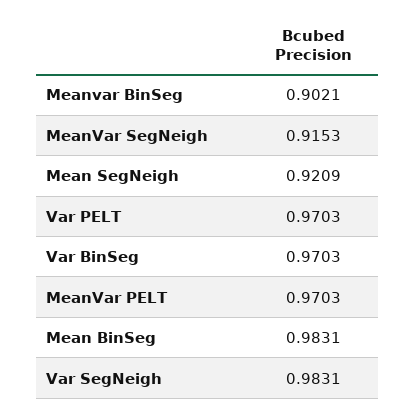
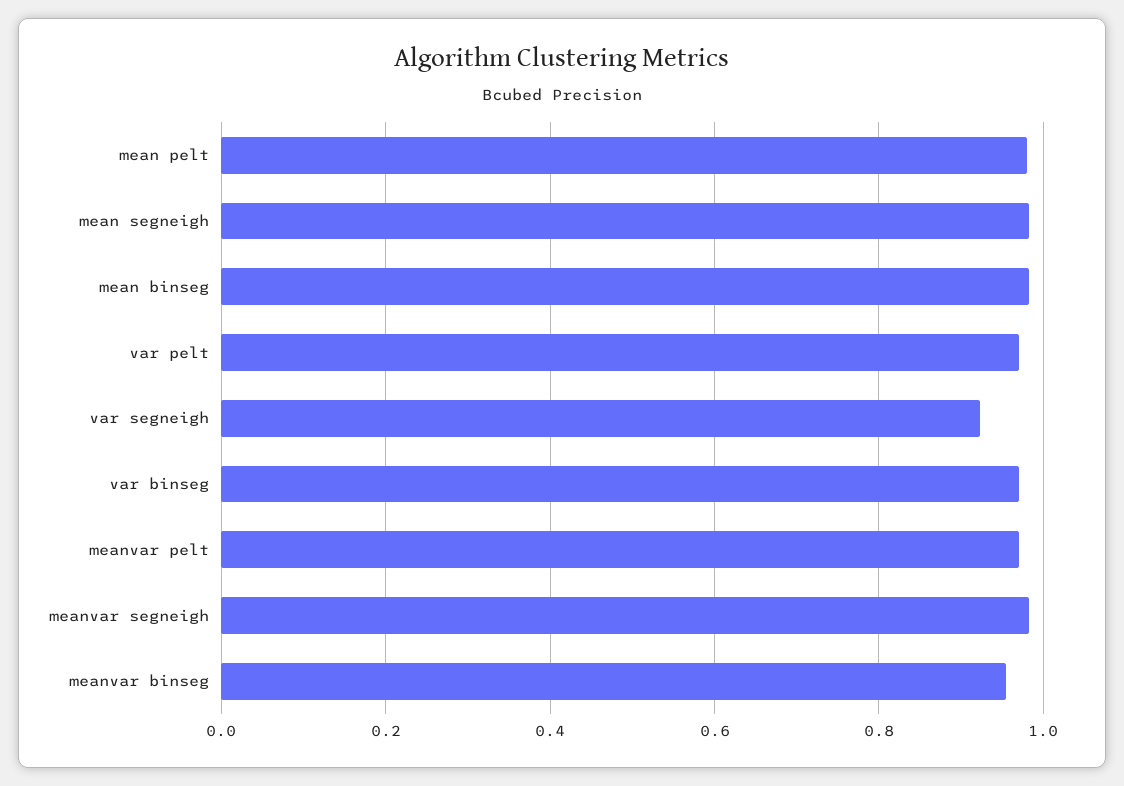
Meanvar BinSeg: 0.9021 -> 0.96
MeanVar SegNeigh: 0.9153 -> 0.98
Mean SegNeigh: 0.9209 -> 0.98
Var SegNeigh: 0.9831 -> 0.92
mean pelt: none -> 0.98

